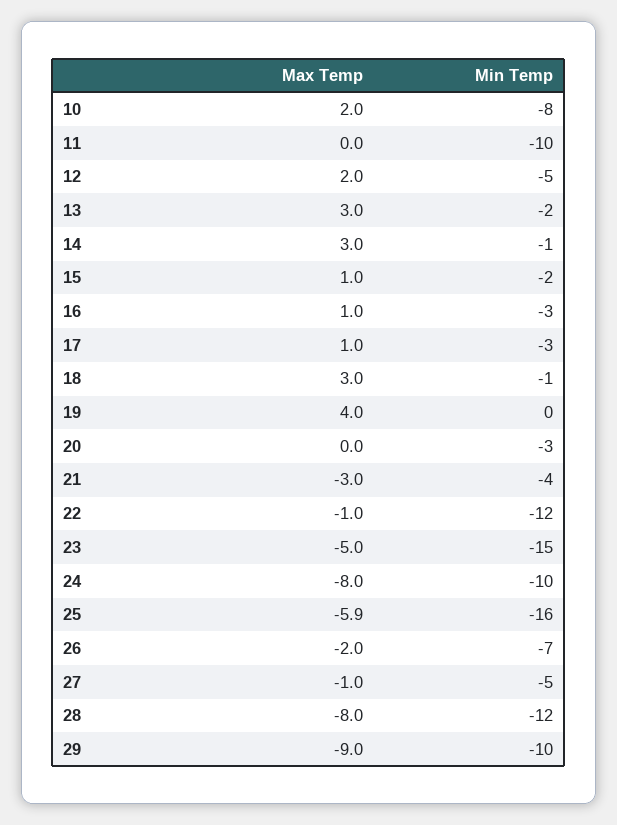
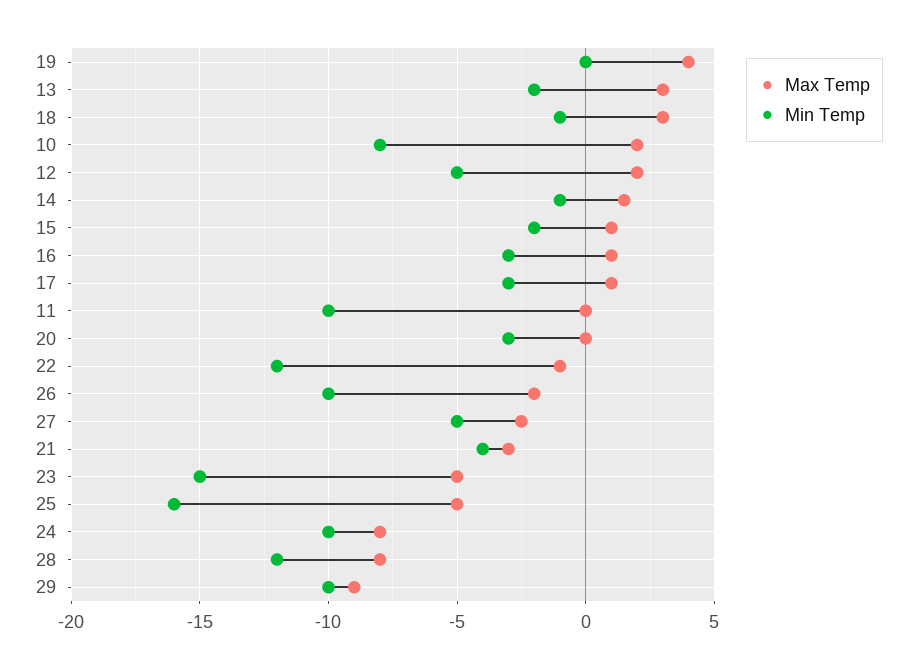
Max Temp, 14: 3 -> 1.5
Max Temp, 25: -5.9 -> -5
Min Temp, 26: -7 -> -10
Max Temp, 27: -1 -> -2.5

